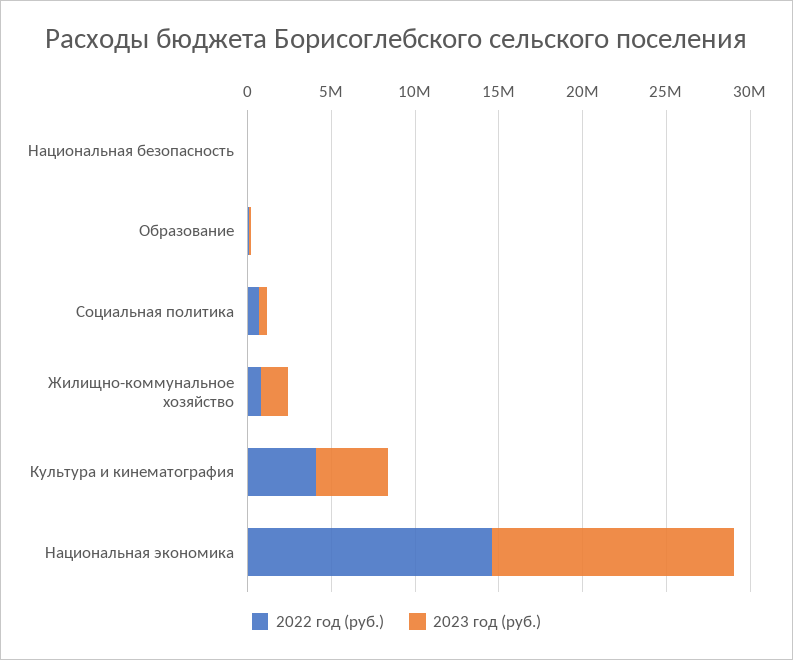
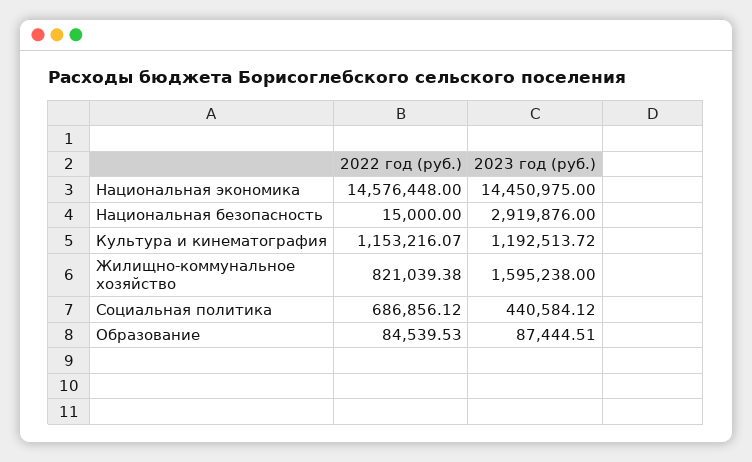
2023 год (руб.), Национальная безопасность: 0 -> 2919876
2022 год (руб.), Культура и кинематография: 4000000 -> 1153216.07
2023 год (руб.), Культура и кинематография: 4000000 -> 1192513.72

